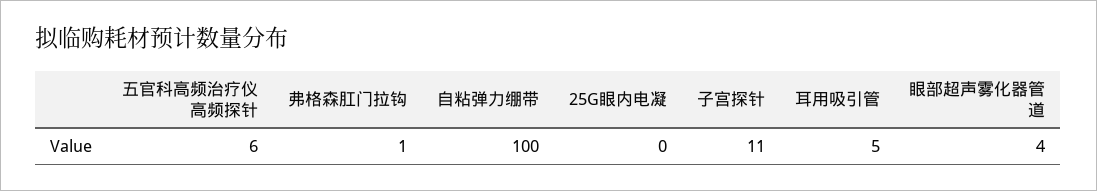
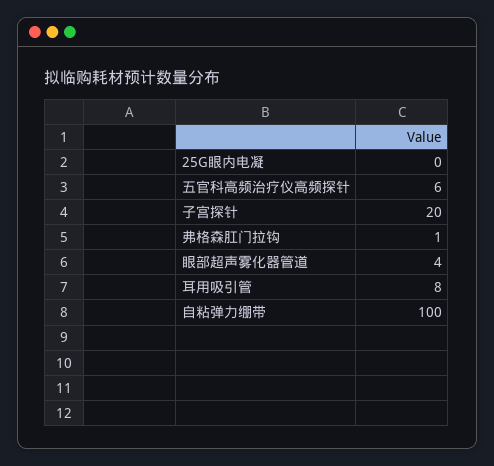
子宫探针: 11 -> 20
耳用吸引管: 5 -> 8

